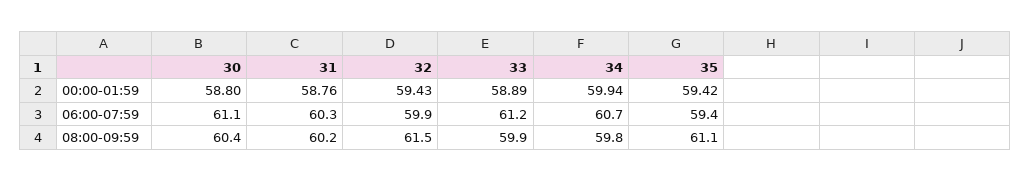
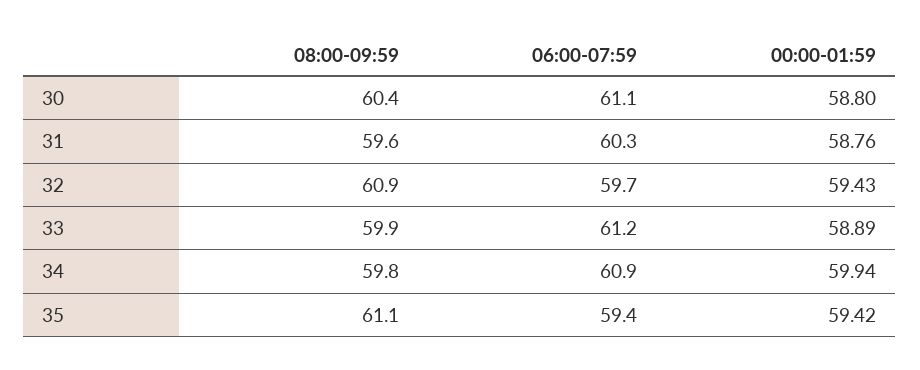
32, 06:00-07:59: 59.9 -> 59.7
34, 06:00-07:59: 60.7 -> 60.9
31, 08:00-09:59: 60.2 -> 59.6
32, 08:00-09:59: 61.5 -> 60.9

